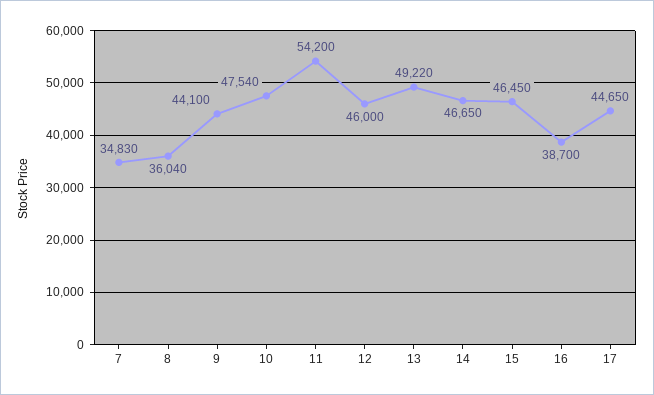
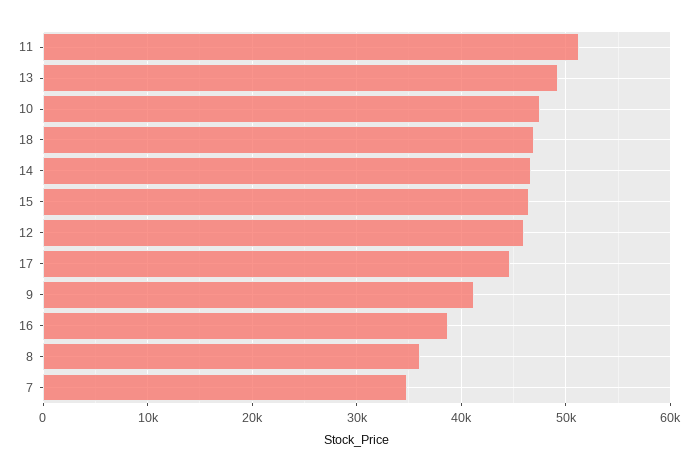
9: 44100 -> 41000
11: 54200 -> 51000
18: none -> 47000

